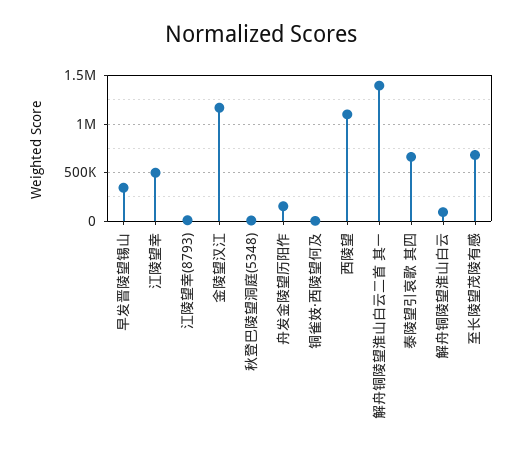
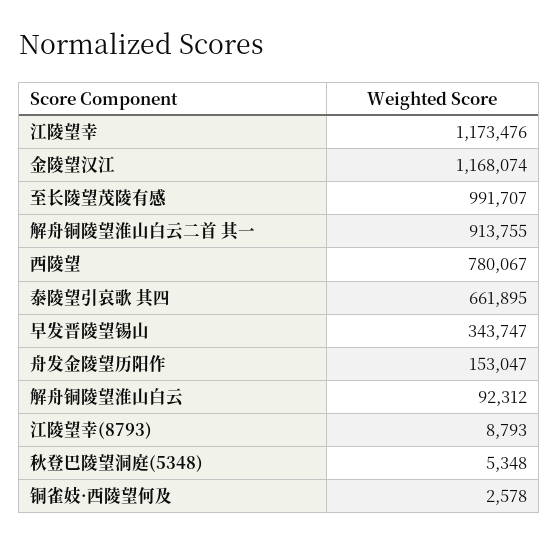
江陵望幸: 500000 -> 1173476
西陵望: 1100000 -> 780067
解舟铜陵望淮山白云二首 其一: 1400000 -> 913755
至长陵望茂陵有感: 700000 -> 991707

